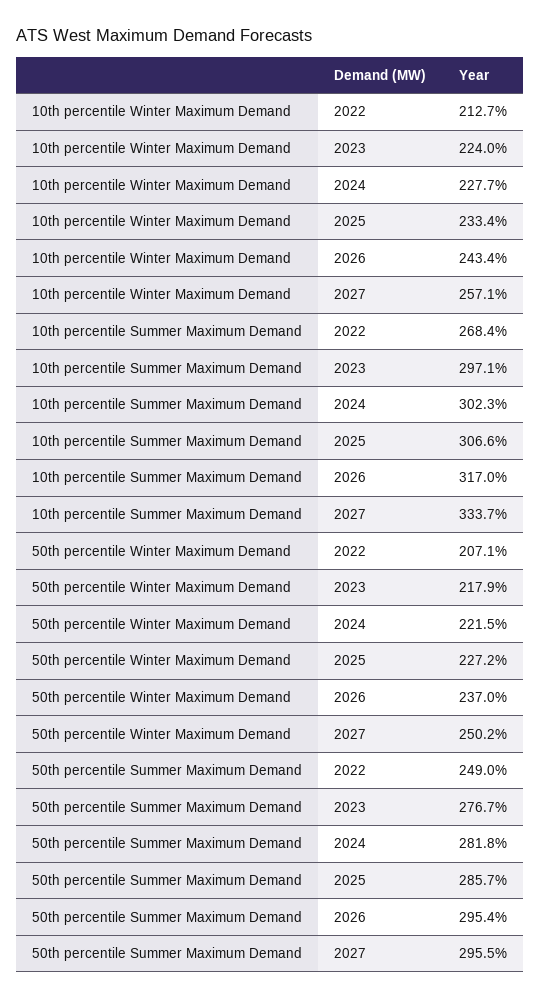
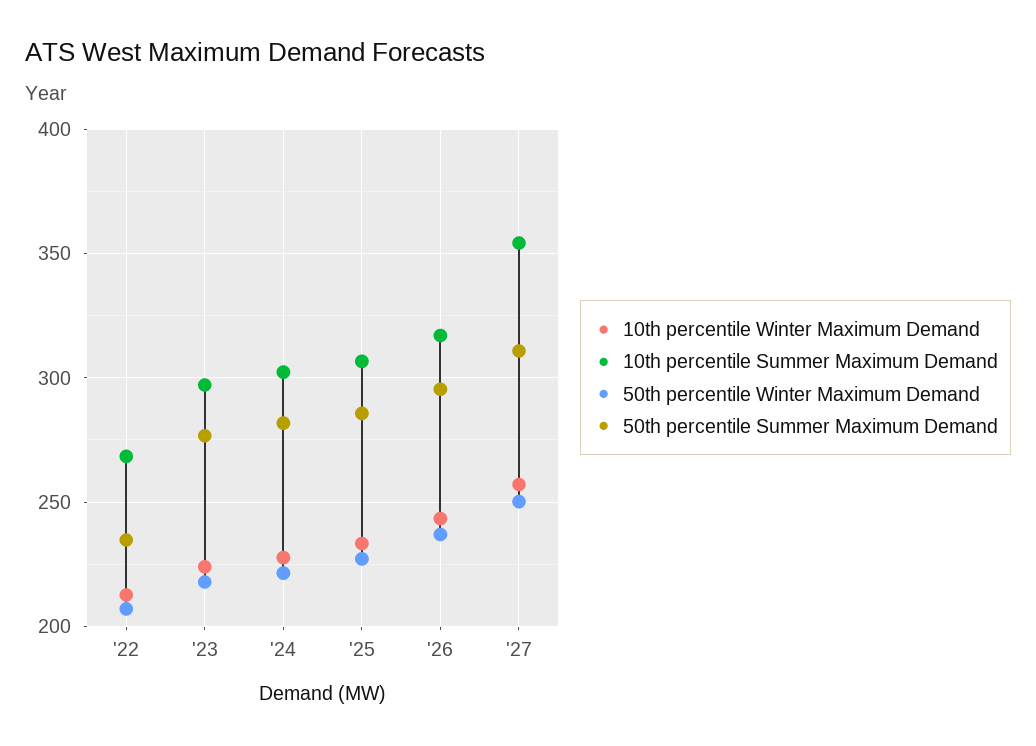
10th percentile Summer Maximum Demand, 2027: 333.7 -> 355
50th percentile Summer Maximum Demand, 2022: 249 -> 235
50th percentile Summer Maximum Demand, 2027: 295.5 -> 310

